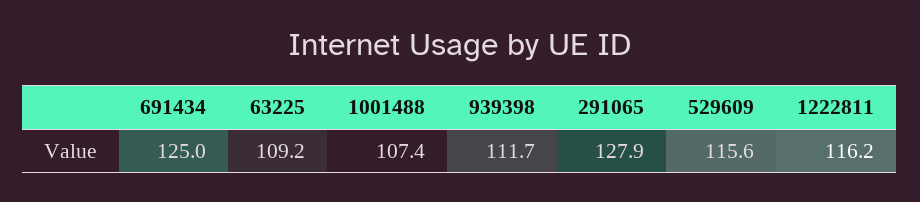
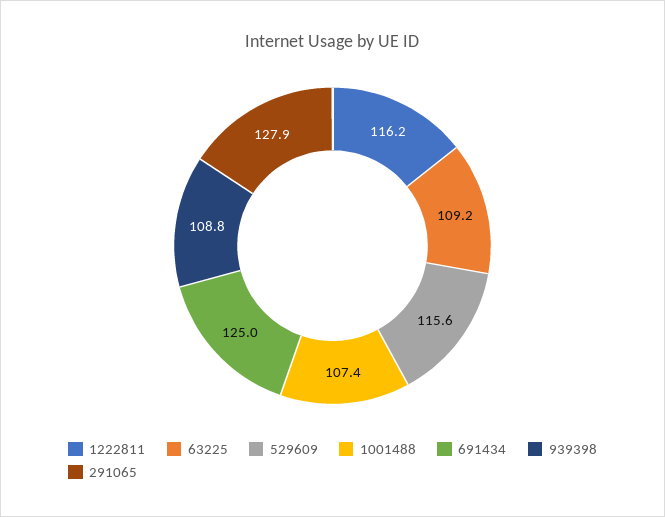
939398: 111.7 -> 108.8

